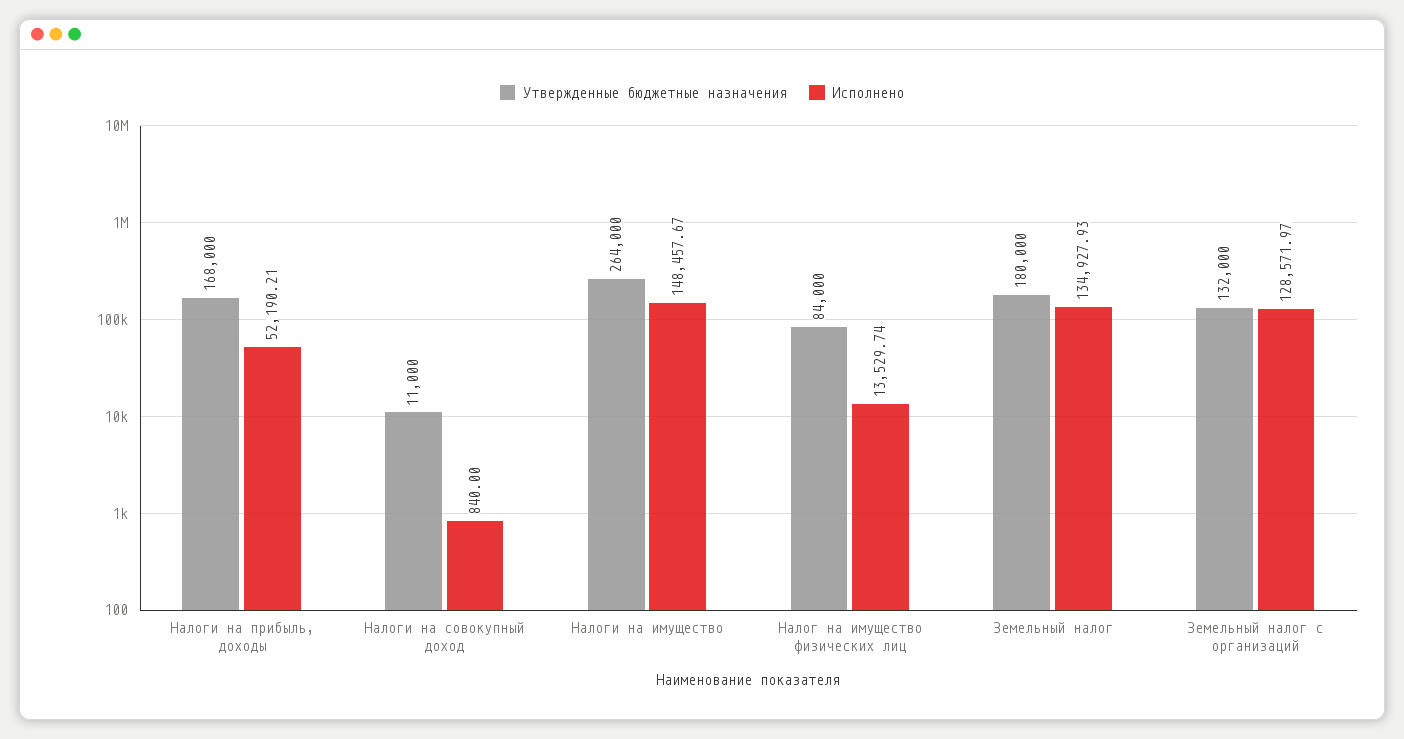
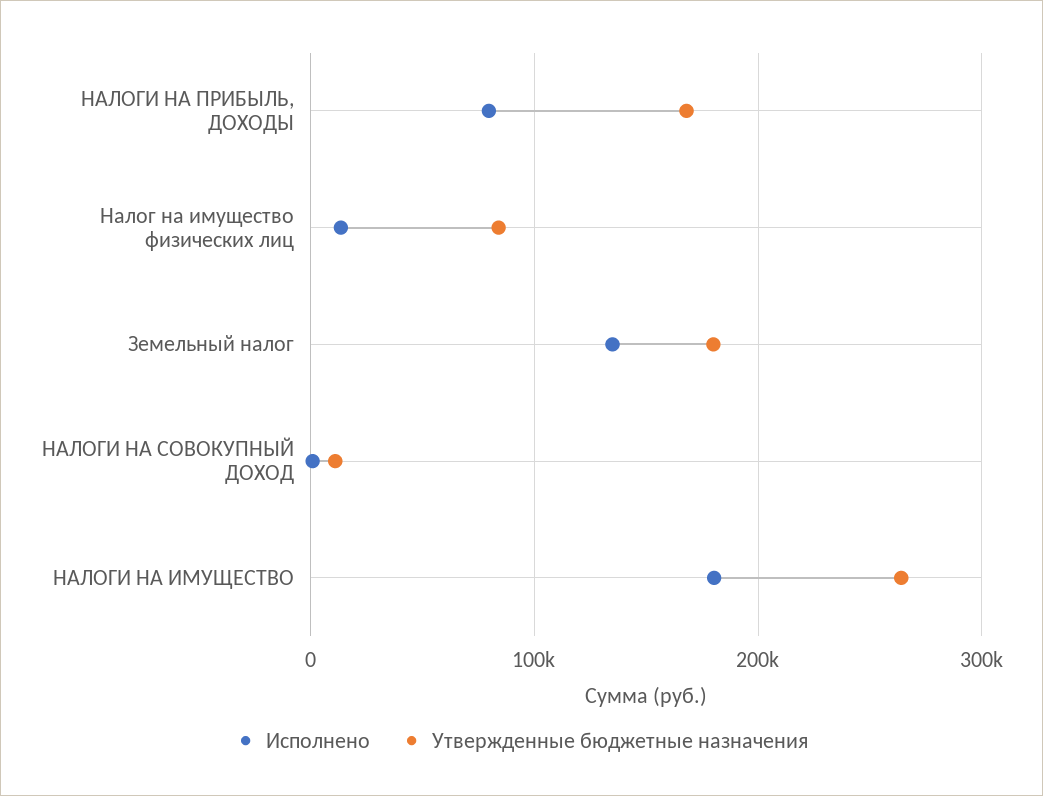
Исполнено, Налоги на прибыль, доходы: 52190.21 -> 80000
Исполнено, Налоги на имущество: 148457.67 -> 180000
Утвержденные бюджетные назначения, Земельный налог с организаций: 132000 -> none
Исполнено, Земельный налог с организаций: 128571.97 -> none

